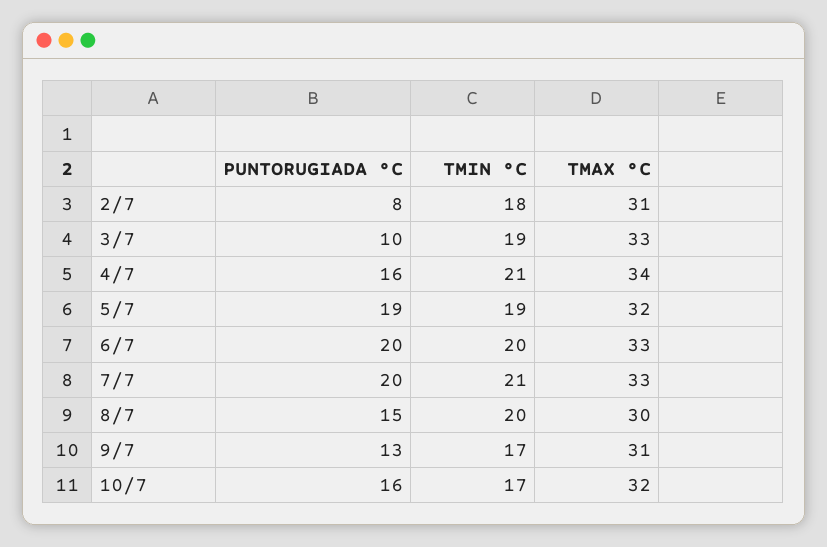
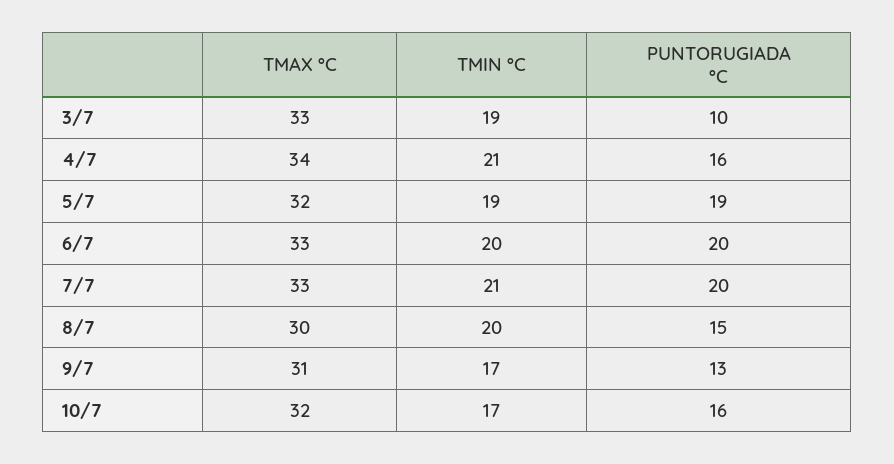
PUNTORUGIADA °C, 2/7: 8 -> none
TMIN °C, 2/7: 18 -> none
TMAX °C, 2/7: 31 -> none

